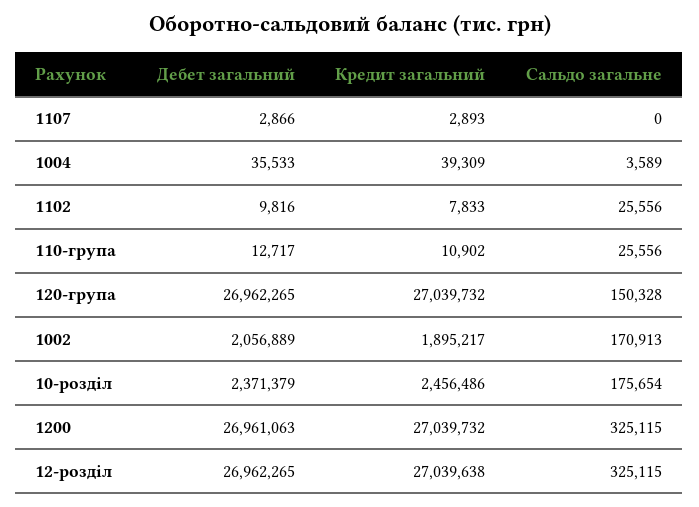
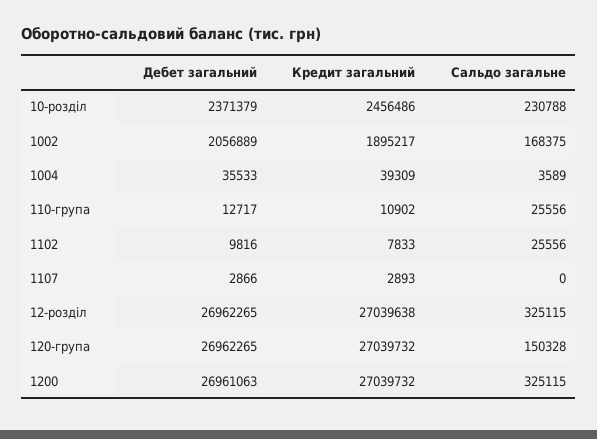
Сальдо загальне, 1002: 170913 -> 168375
Сальдо загальне, 10-розділ: 175654 -> 230788

